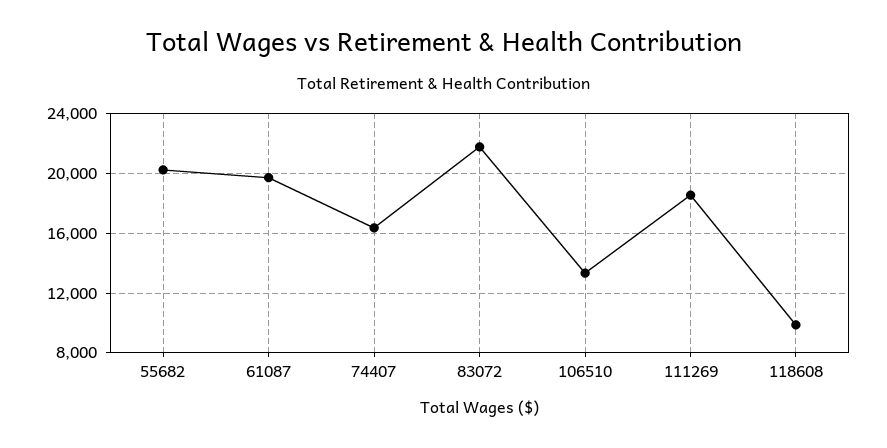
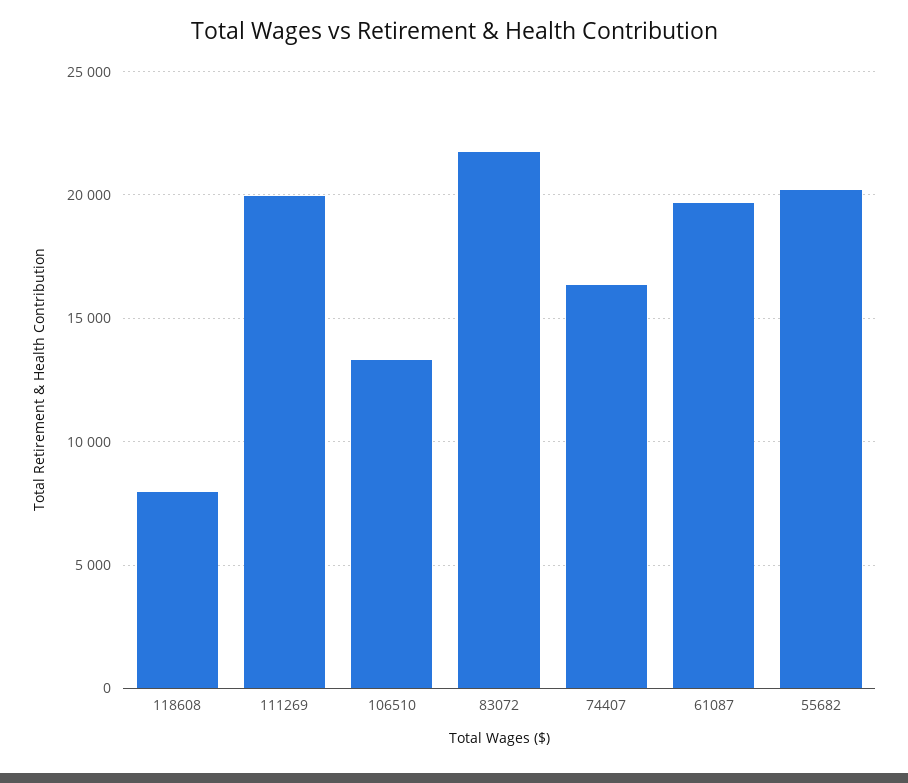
111269: 18500 -> 20000
118608: 10000 -> 8000

